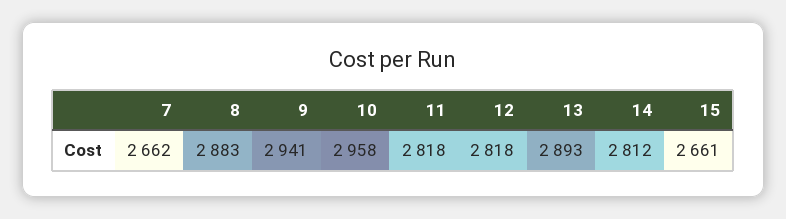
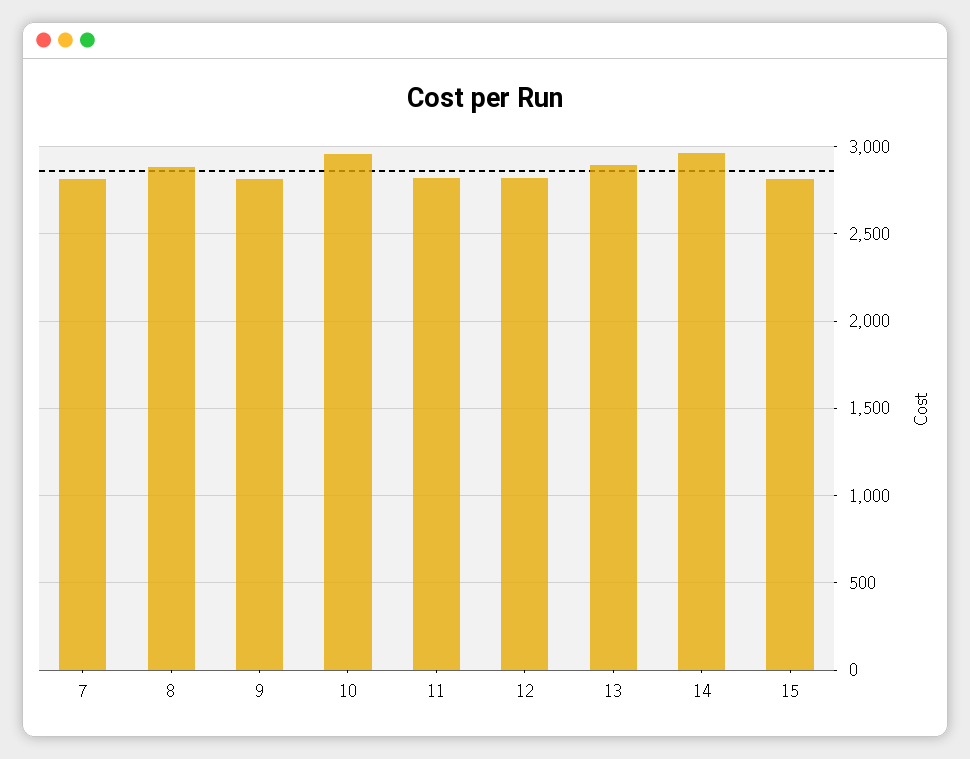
7: 2662 -> 2800
9: 2941 -> 2800
14: 2812 -> 2950
15: 2661 -> 2800

